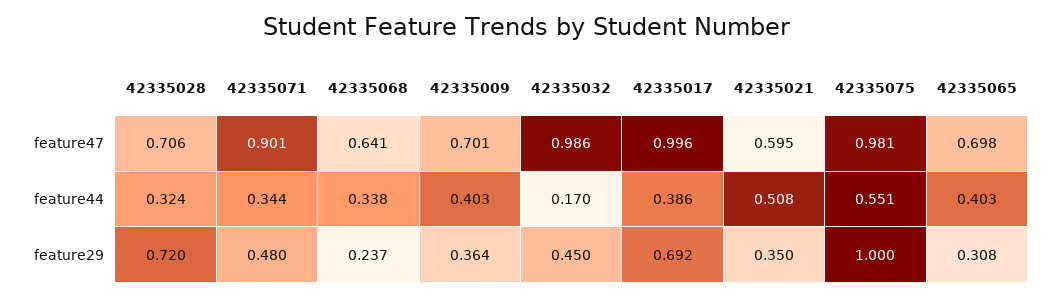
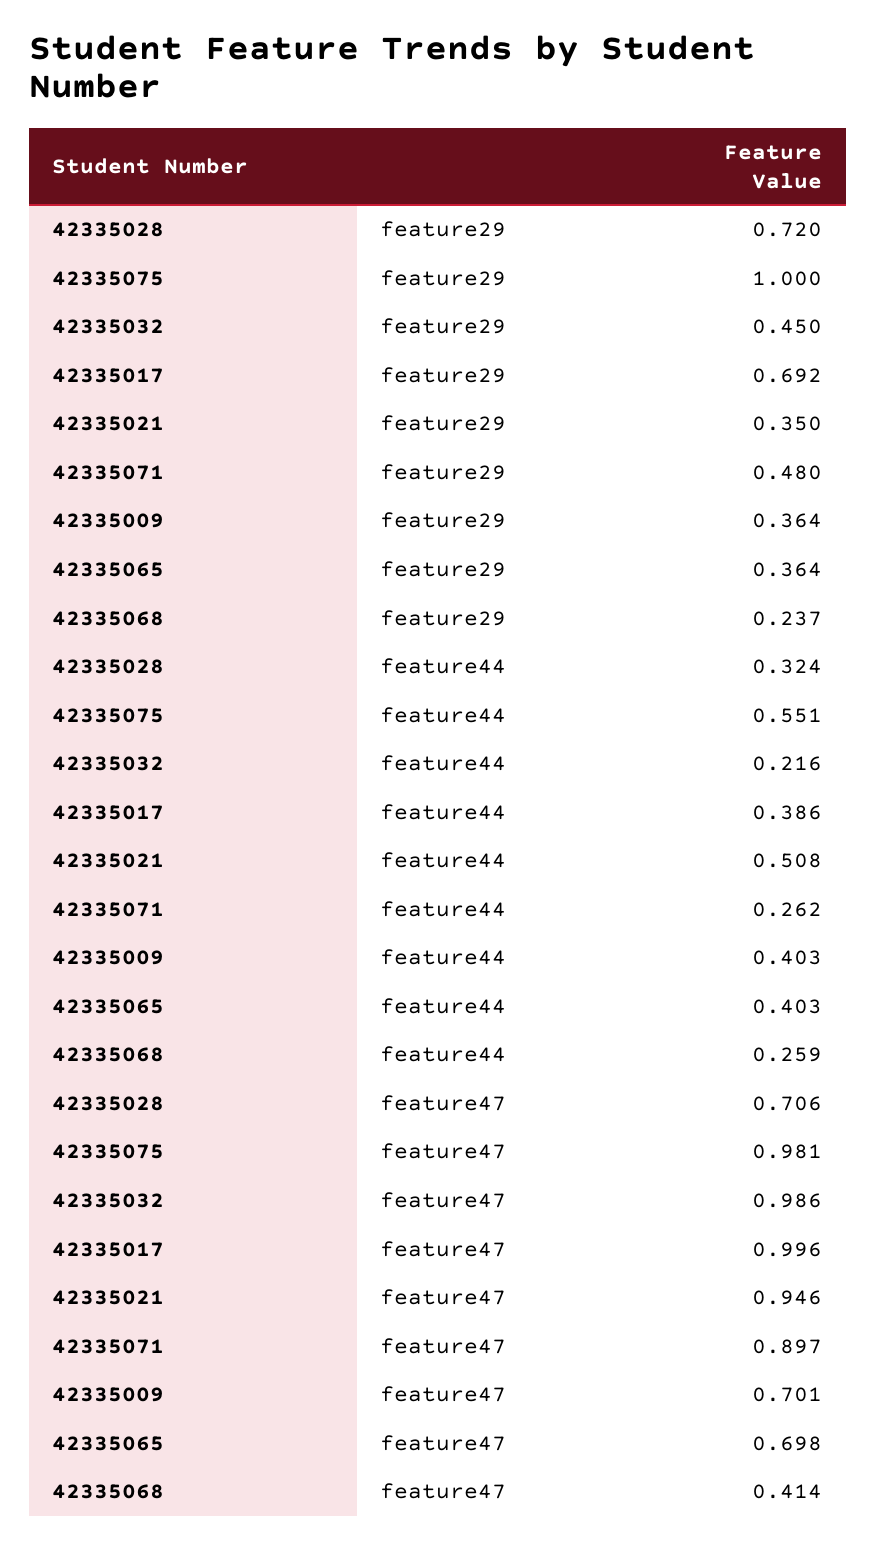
42335071, feature47: 0.901 -> 0.897
42335068, feature47: 0.641 -> 0.414
42335021, feature47: 0.595 -> 0.946
42335071, feature44: 0.344 -> 0.262
42335068, feature44: 0.338 -> 0.259
42335032, feature44: 0.17 -> 0.216
42335065, feature29: 0.308 -> 0.364

